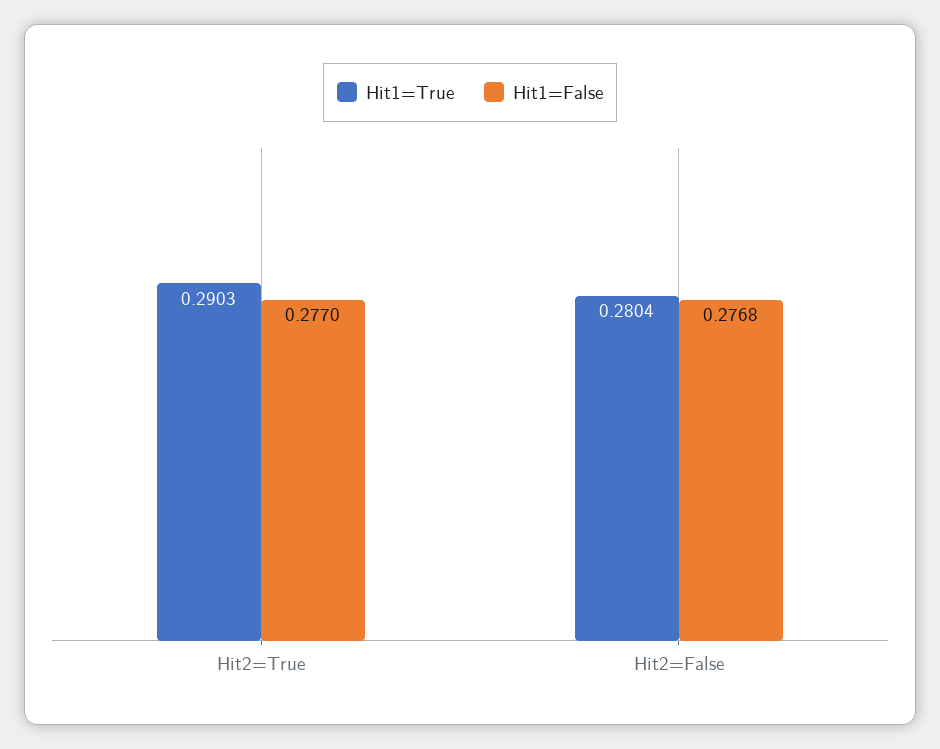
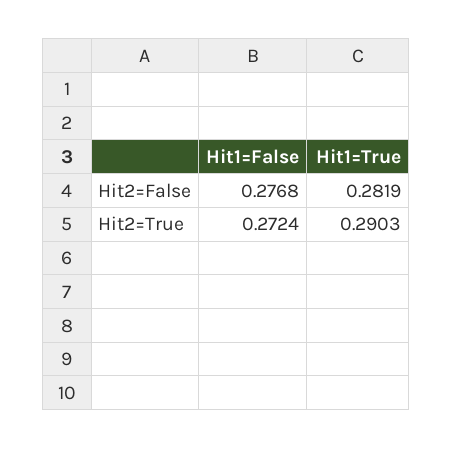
Hit1=False, Hit2=True: 0.277 -> 0.2724
Hit1=True, Hit2=False: 0.2804 -> 0.2819

